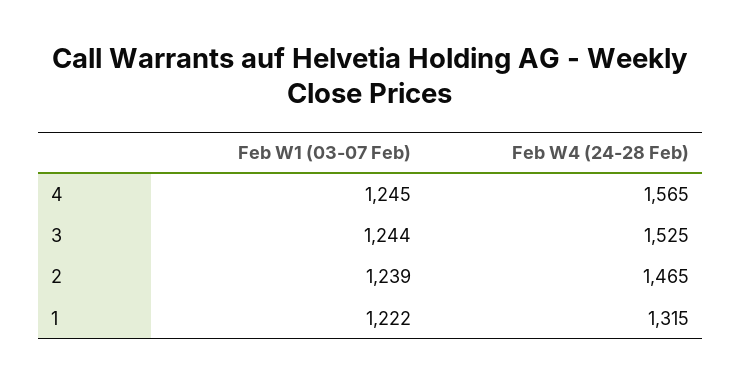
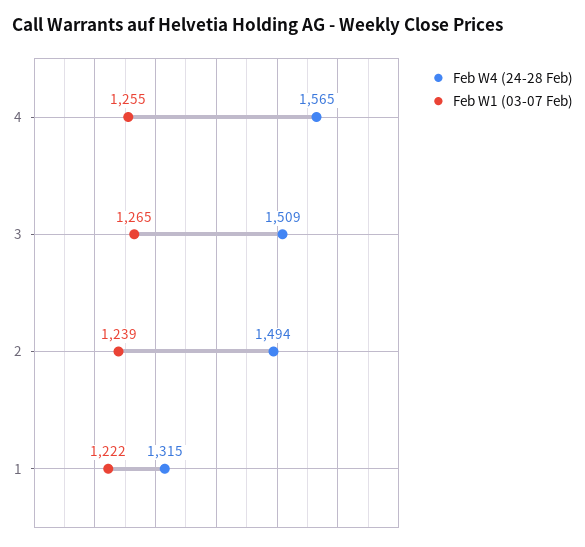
Feb W1 (03-07 Feb), 4: 1245 -> 1255
Feb W1 (03-07 Feb), 3: 1244 -> 1265
Feb W4 (24-28 Feb), 3: 1525 -> 1509
Feb W4 (24-28 Feb), 2: 1465 -> 1494

